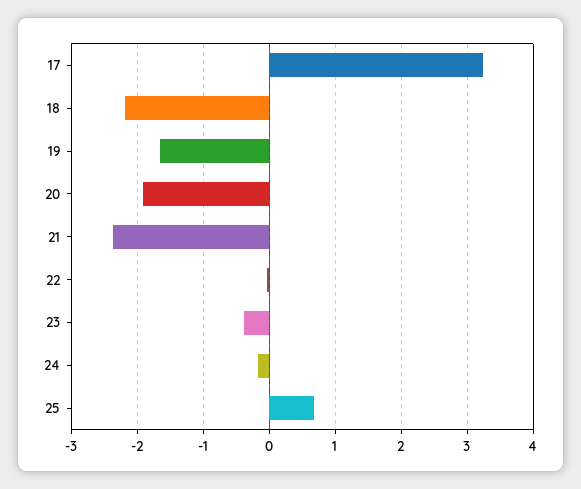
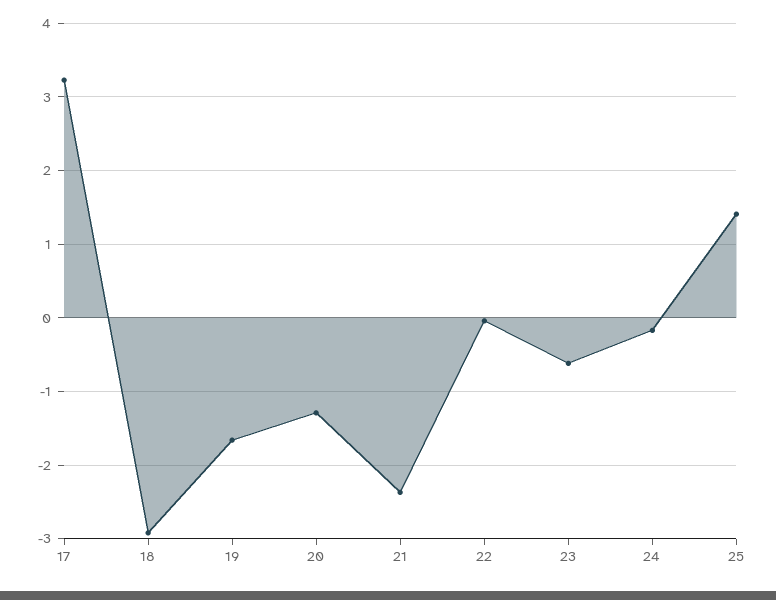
18: -2.2 -> -2.9
20: -1.9 -> -1.3
23: -0.4 -> -0.6
25: 0.7 -> 1.4

